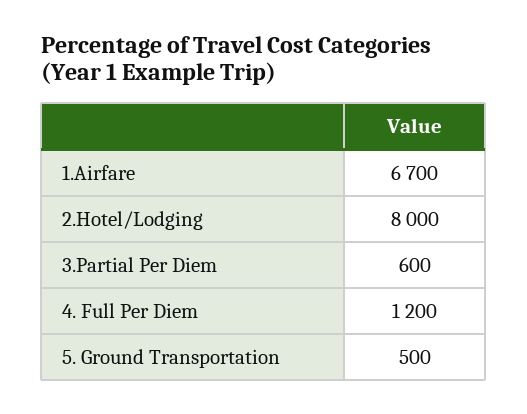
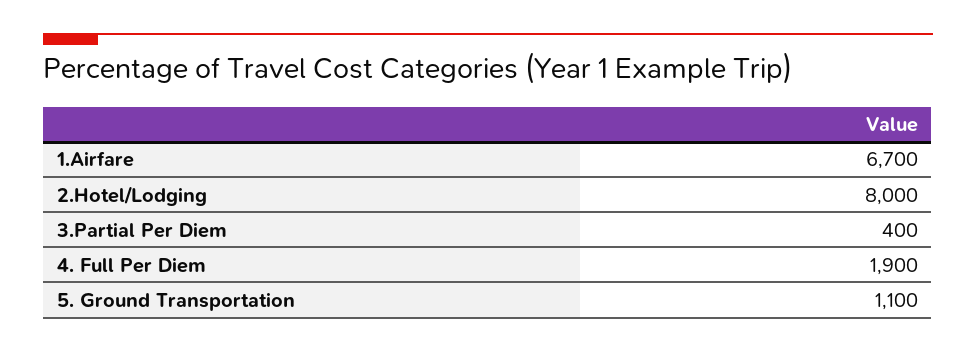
3.Partial Per Diem: 600 -> 400
4. Full Per Diem: 1200 -> 1900
5. Ground Transportation: 500 -> 1100

